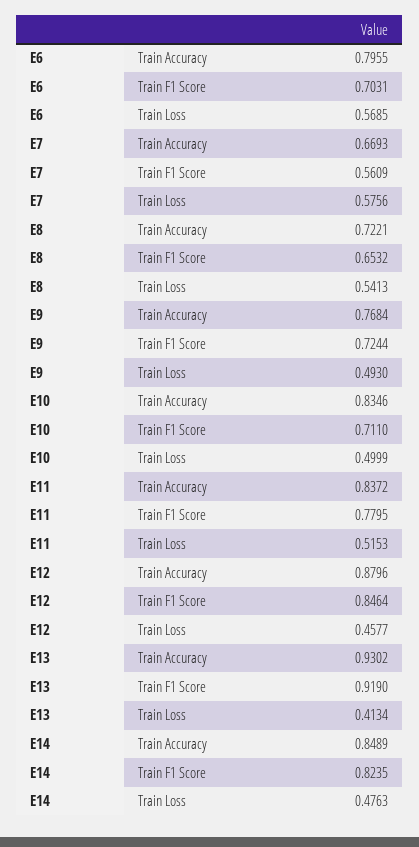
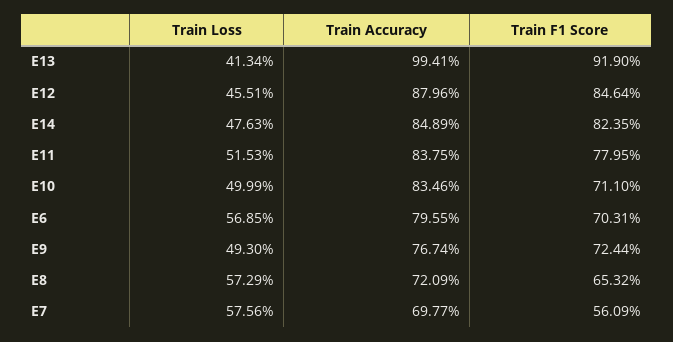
E7, Train Accuracy: 0.6693 -> 0.6977
E8, Train Accuracy: 0.7221 -> 0.7209
E8, Train Loss: 0.5413 -> 0.5729
E9, Train Accuracy: 0.7684 -> 0.7674
E11, Train Accuracy: 0.8372 -> 0.8375
E12, Train Loss: 0.4577 -> 0.4551
E13, Train Accuracy: 0.9302 -> 0.9941

